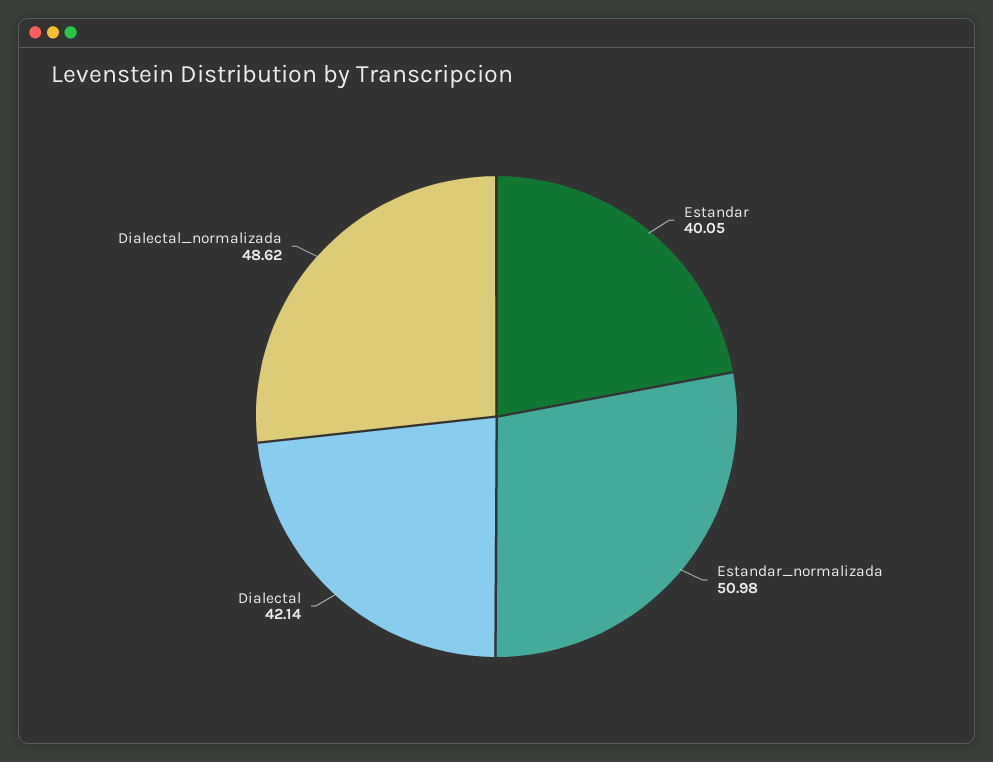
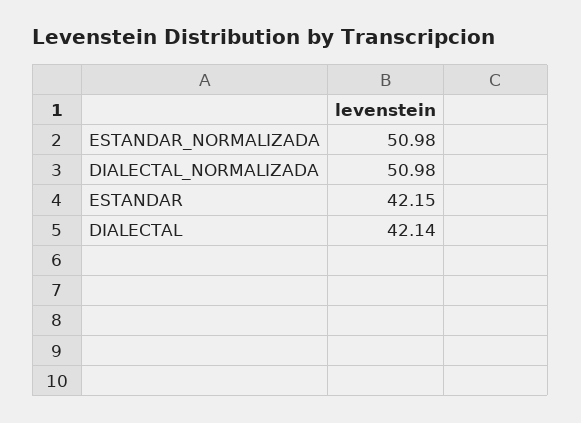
Estandar: 40.05 -> 42.15
Dialectal_normalizada: 48.62 -> 50.98

